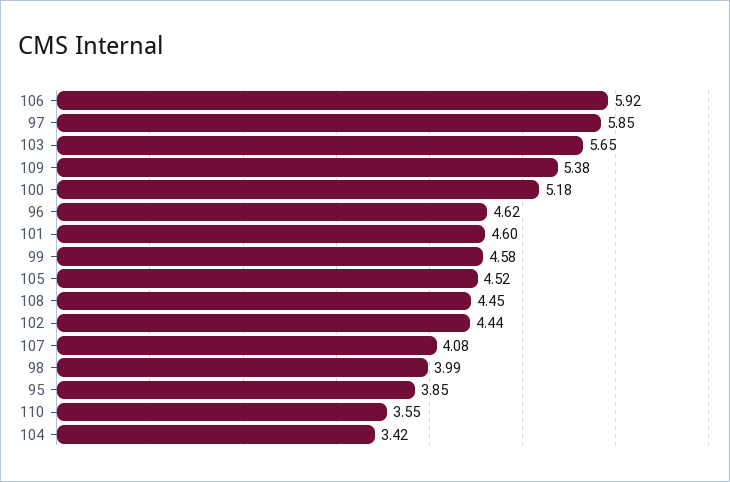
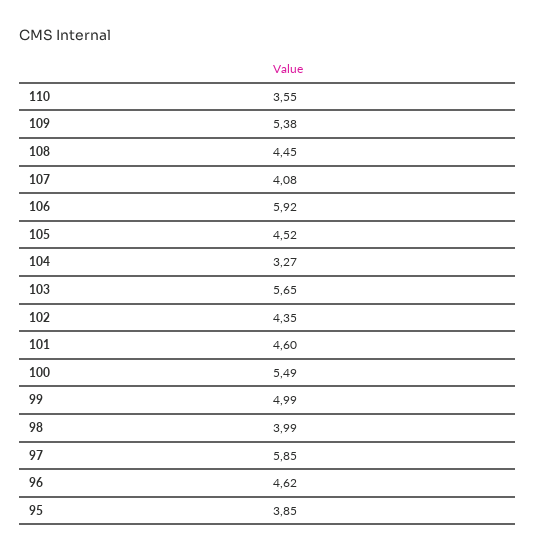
100: 5.18 -> 5.49
99: 4.58 -> 4.99
102: 4.44 -> 4.35
104: 3.42 -> 3.27

